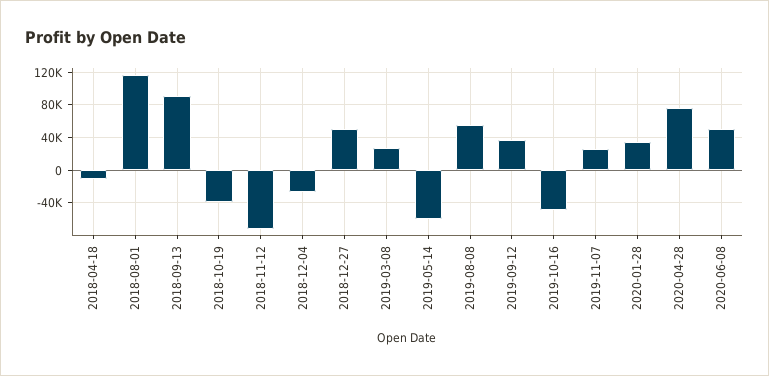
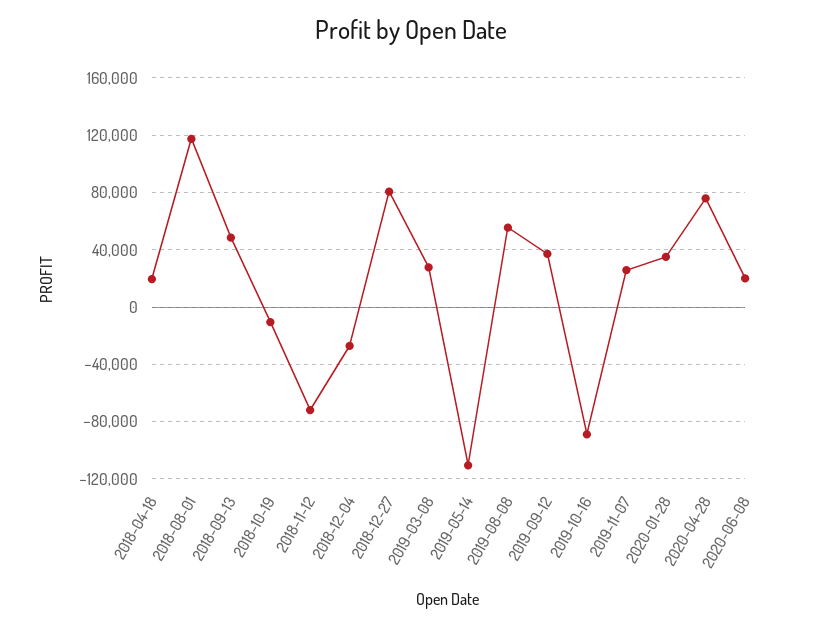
2018-04-18: -10000 -> 20000
2018-09-13: 90000 -> 50000
2018-10-19: -40000 -> -10000
2018-12-27: 50000 -> 80000
2019-05-14: -60000 -> -110000
2019-10-16: -50000 -> -90000
2020-06-08: 50000 -> 20000

